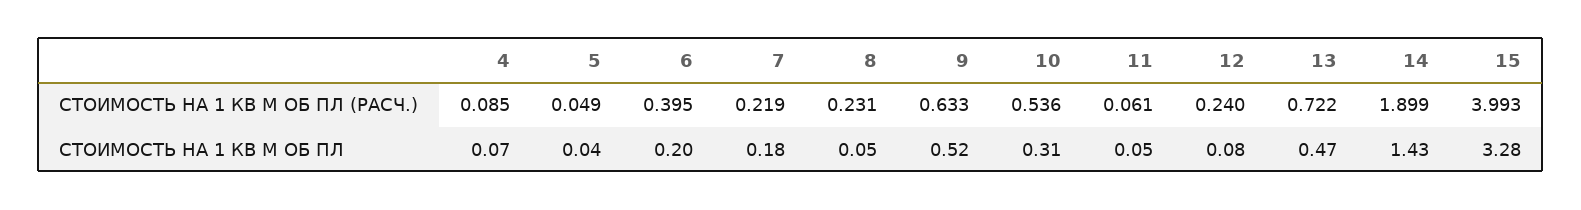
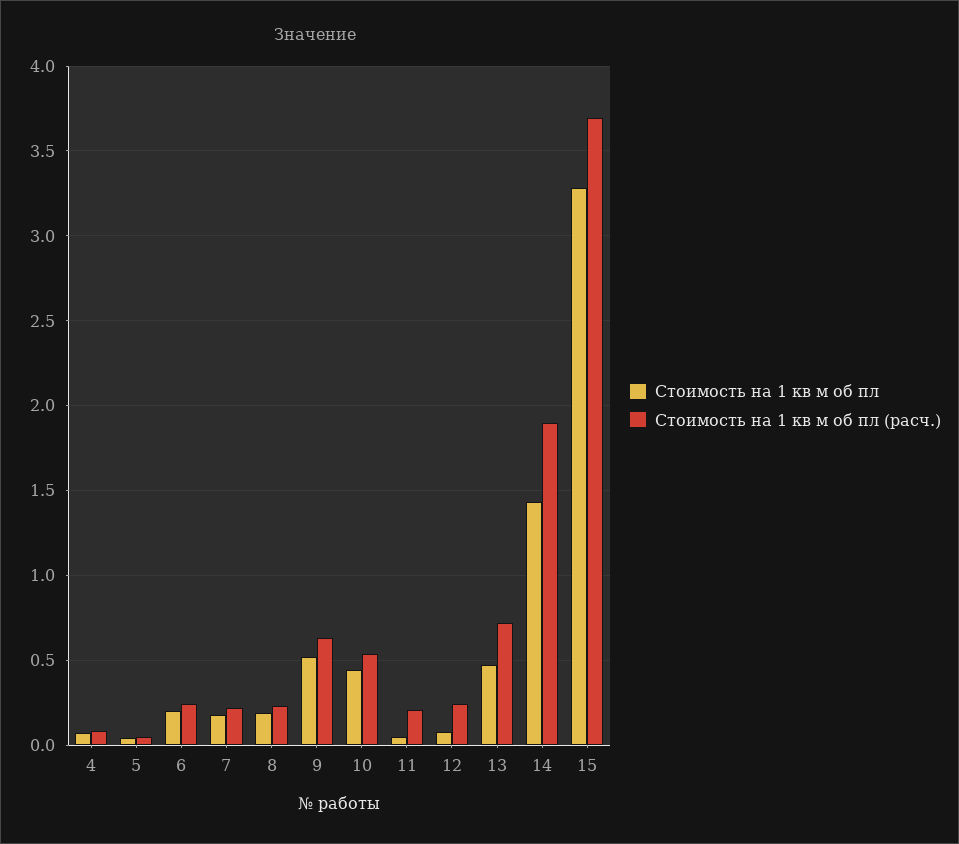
СТОИМОСТЬ НА 1 КВ М ОБ ПЛ (РАСЧ.), 6: 0.395 -> 0.25
СТОИМОСТЬ НА 1 КВ М ОБ ПЛ (РАСЧ.), 11: 0.061 -> 0.2
СТОИМОСТЬ НА 1 КВ М ОБ ПЛ (РАСЧ.), 15: 3.993 -> 3.7
СТОИМОСТЬ НА 1 КВ М ОБ ПЛ, 8: 0.05 -> 0.2
СТОИМОСТЬ НА 1 КВ М ОБ ПЛ, 10: 0.31 -> 0.45

